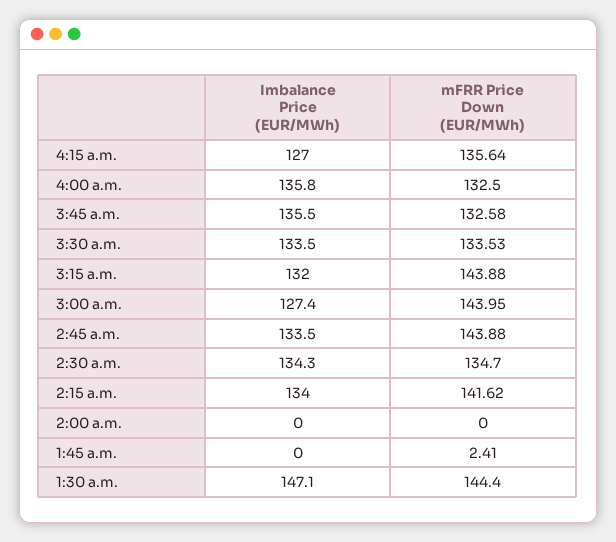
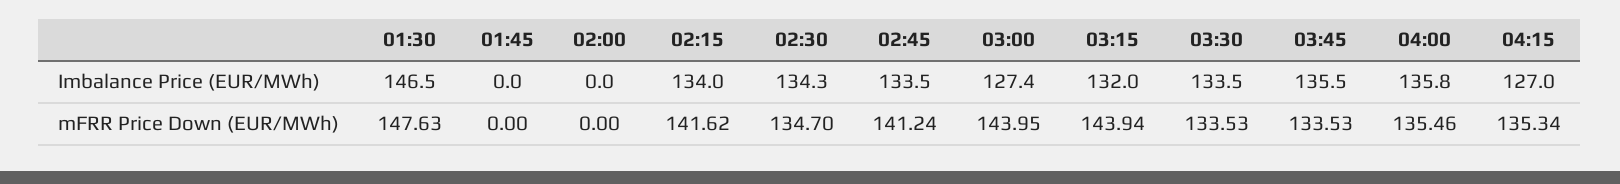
mFRR Price Down (EUR/MWh), 4:15 a.m.: 135.64 -> 135.34
mFRR Price Down (EUR/MWh), 4:00 a.m.: 132.5 -> 135.46
mFRR Price Down (EUR/MWh), 3:45 a.m.: 132.58 -> 133.53
mFRR Price Down (EUR/MWh), 3:15 a.m.: 143.88 -> 143.94
mFRR Price Down (EUR/MWh), 2:45 a.m.: 143.88 -> 141.24
mFRR Price Down (EUR/MWh), 1:45 a.m.: 2.41 -> 0
Imbalance Price (EUR/MWh), 1:30 a.m.: 147.1 -> 146.5
mFRR Price Down (EUR/MWh), 1:30 a.m.: 144.4 -> 147.63

